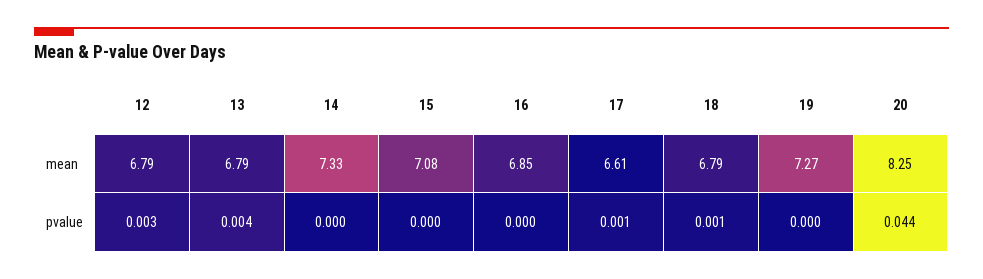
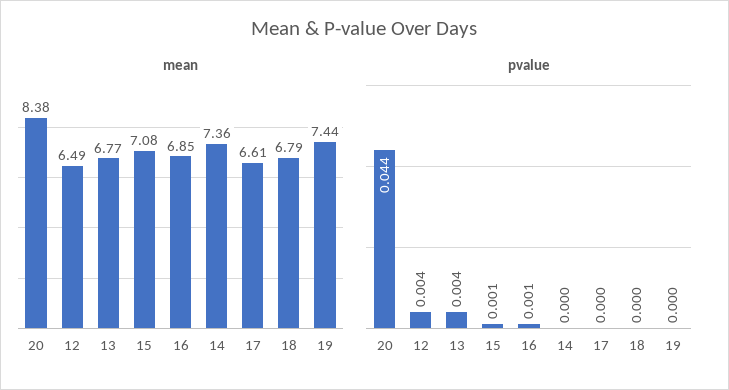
mean, 12: 6.79 -> 6.49
mean, 13: 6.79 -> 6.77
mean, 14: 7.33 -> 7.36
mean, 19: 7.27 -> 7.44
mean, 20: 8.25 -> 8.38
pvalue, 12: 0.003 -> 0.004
pvalue, 15: 0 -> 0.001
pvalue, 16: 0 -> 0.001
pvalue, 17: 0.001 -> 0
pvalue, 18: 0.001 -> 0

